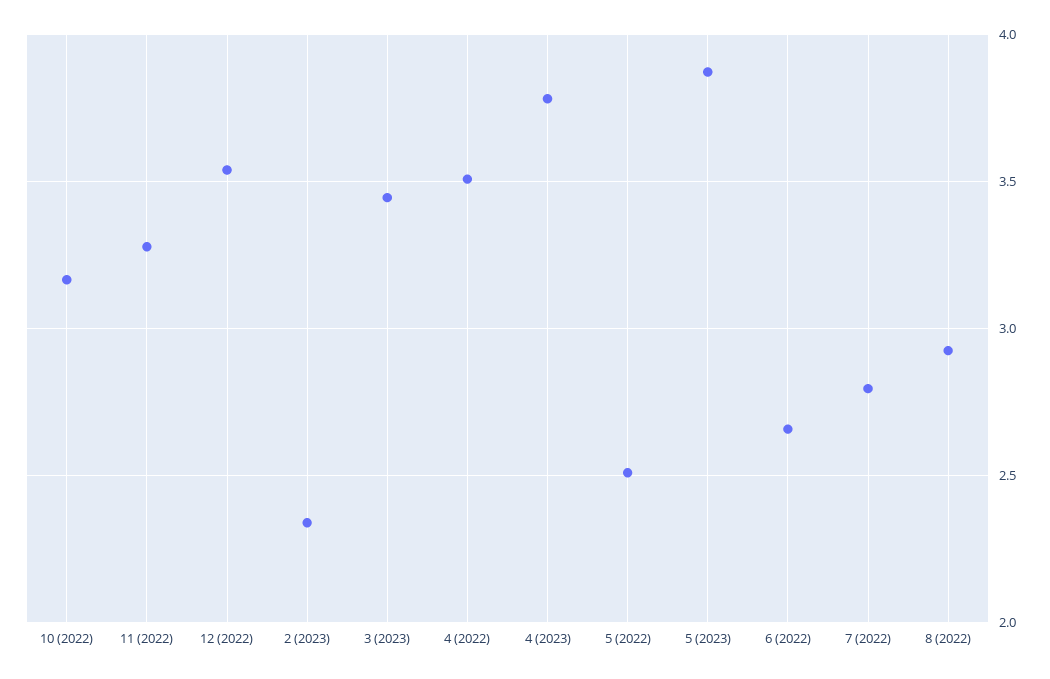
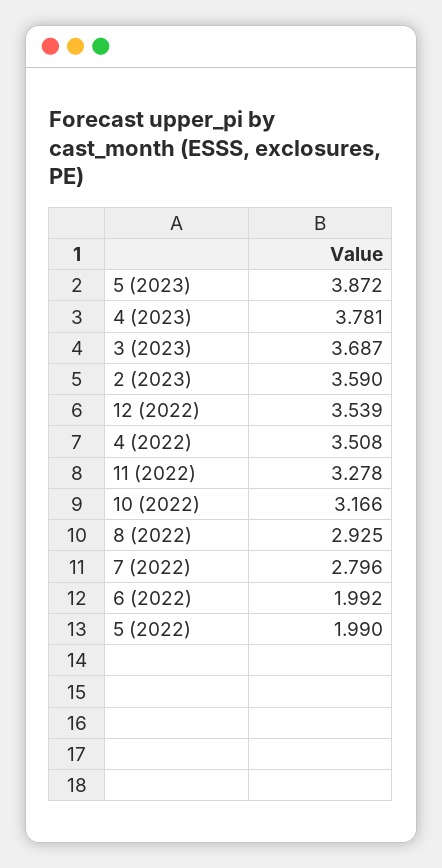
2 (2023): 2.35 -> 3.59
3 (2023): 3.45 -> 3.687
5 (2022): 2.5 -> 1.99
6 (2022): 2.65 -> 1.992

